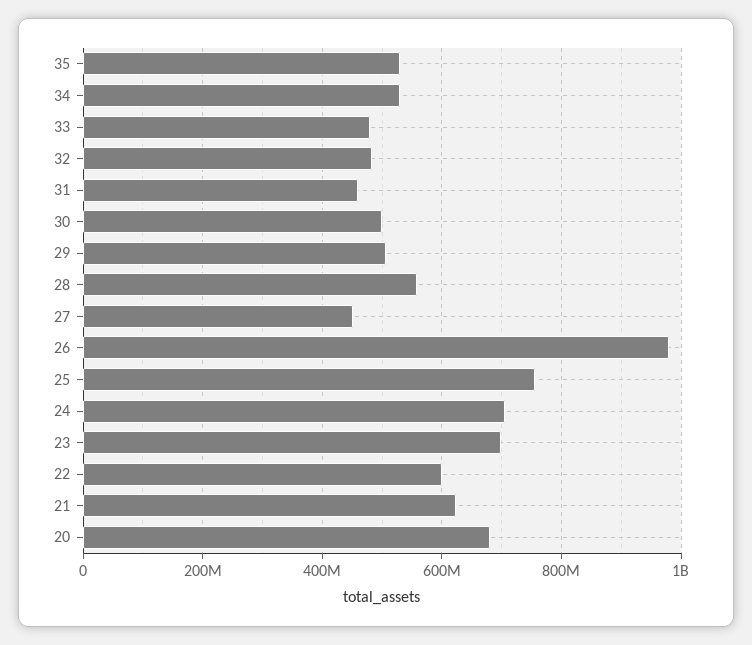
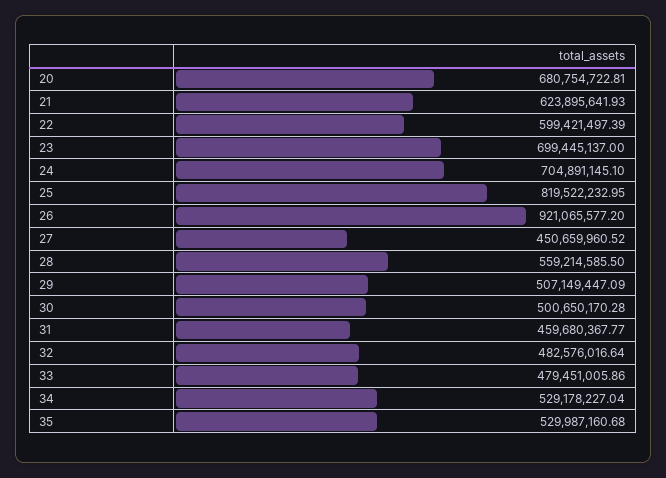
26: 980000000 -> 921065577.2
25: 760000000 -> 819522232.95

